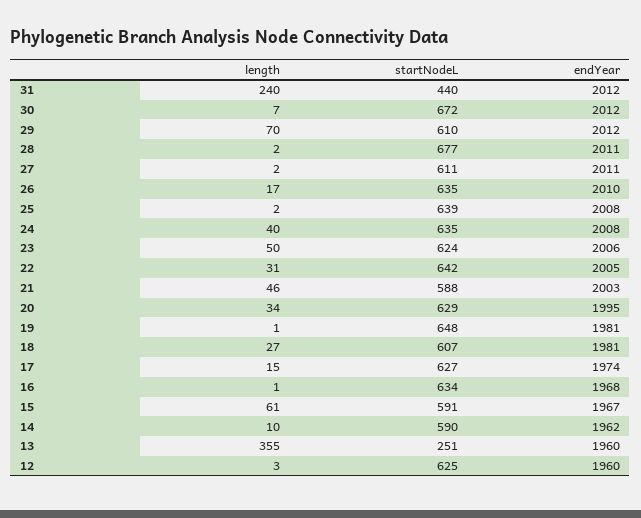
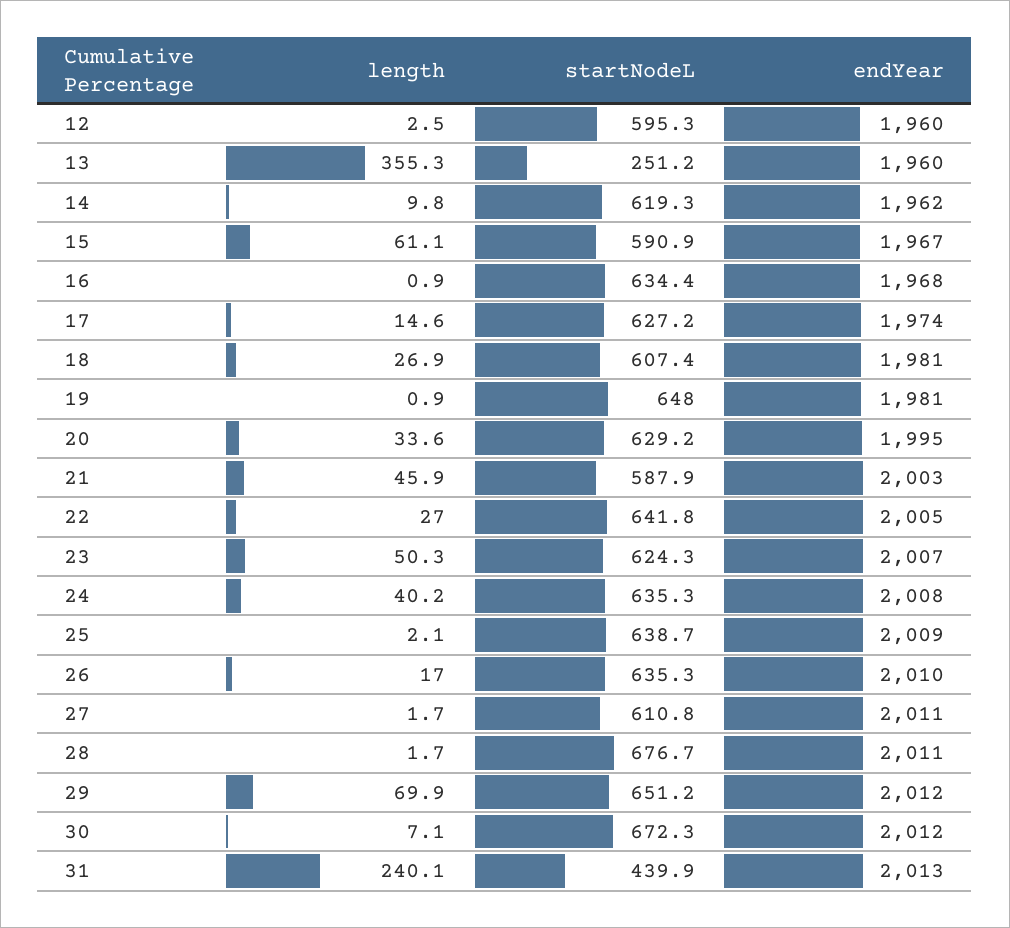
endYear, 31: 2012 -> 2013
startNodeL, 29: 610 -> 651.2
endYear, 25: 2008 -> 2009
endYear, 23: 2006 -> 2007
length, 22: 31 -> 27
startNodeL, 14: 590 -> 619.3
startNodeL, 12: 625 -> 595.3

